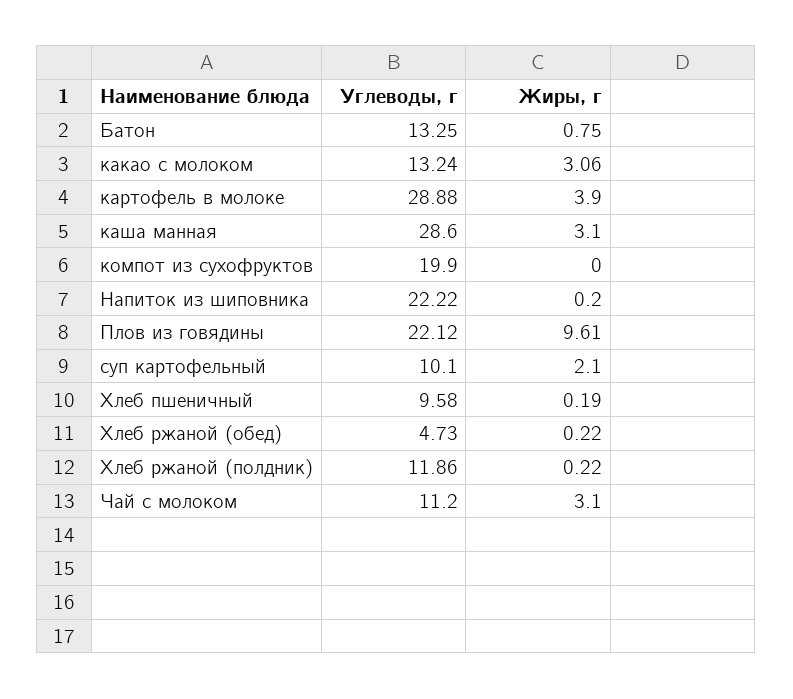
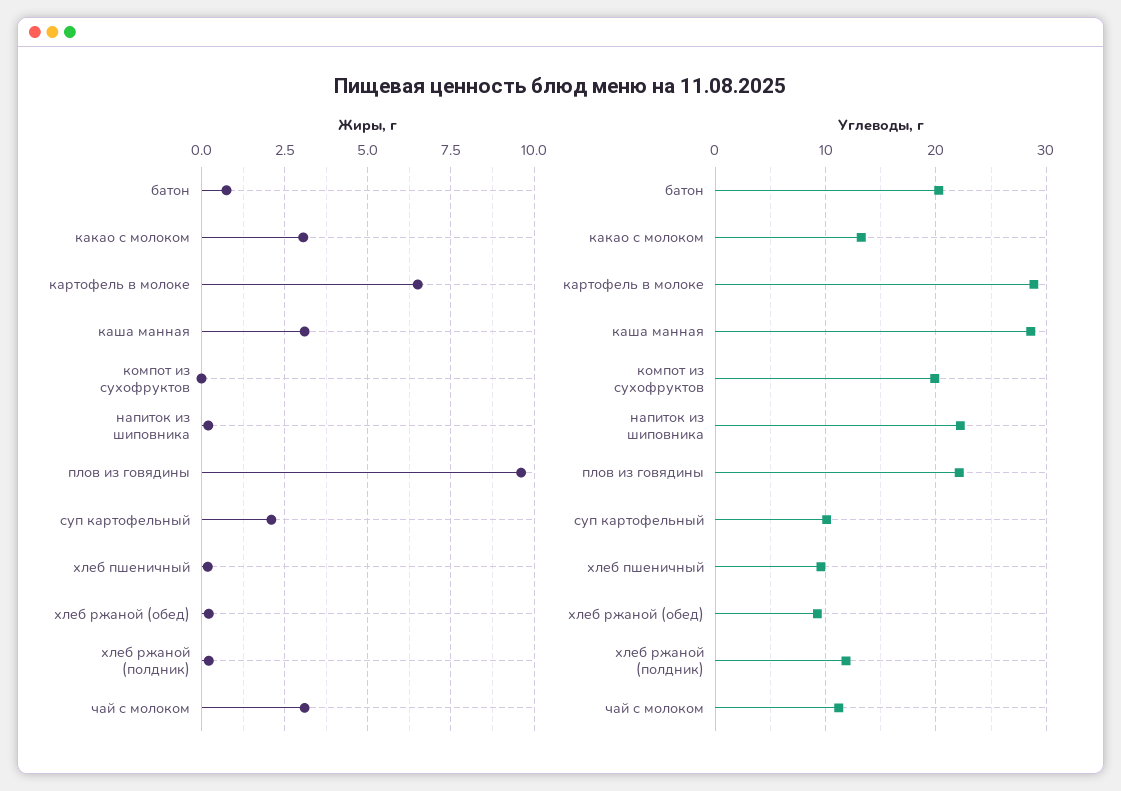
Углеводы, г, Батон: 13.25 -> 20
Жиры, г, картофель в молоке: 3.9 -> 6.5
Углеводы, г, Хлеб ржаной (обед): 4.73 -> 9

